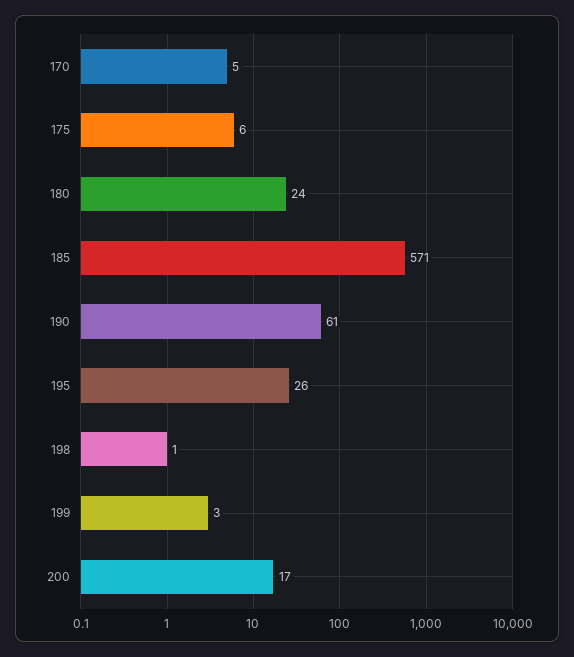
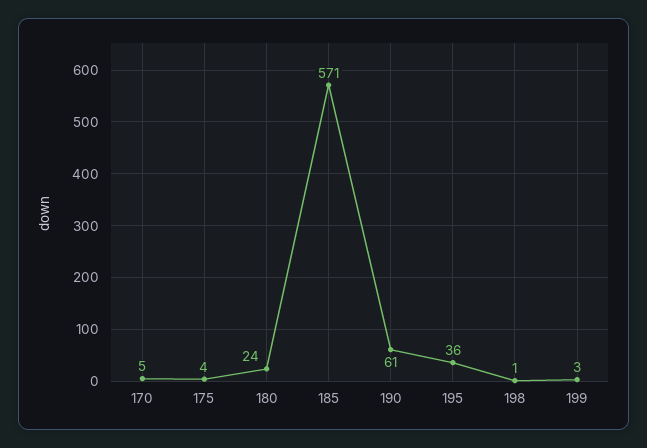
175: 6 -> 4
195: 26 -> 36
200: 17 -> none

